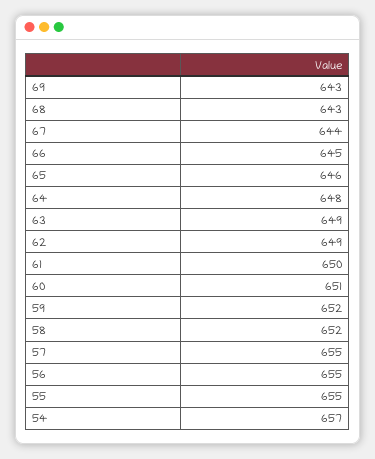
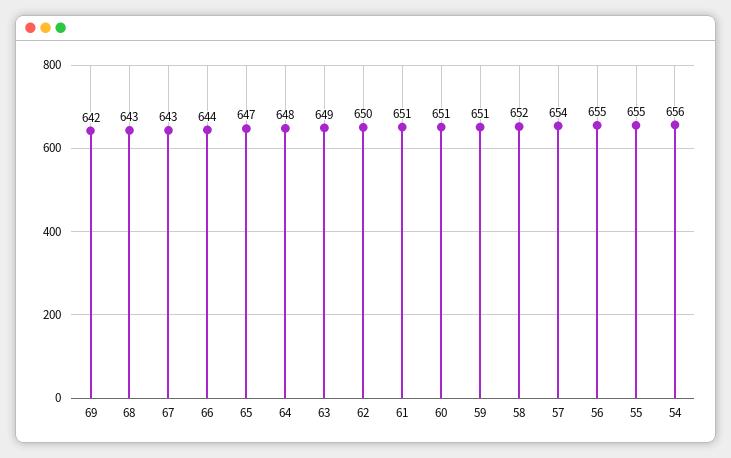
69: 643 -> 642
67: 644 -> 643
66: 645 -> 644
65: 646 -> 647
62: 649 -> 650
61: 650 -> 651
59: 652 -> 651
57: 655 -> 654
54: 657 -> 656

